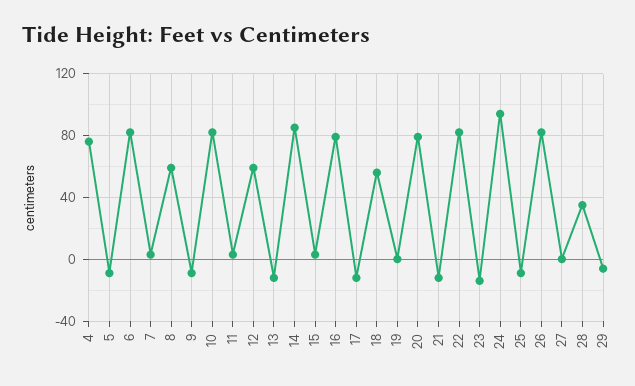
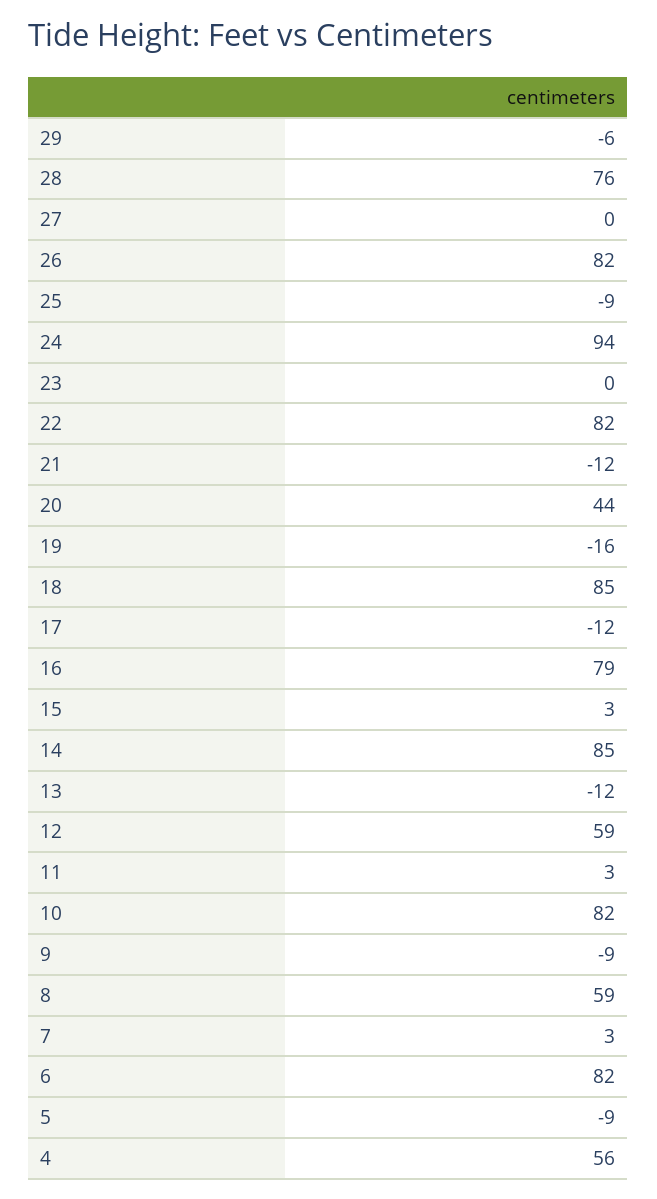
4: 75 -> 56
18: 55 -> 85
19: 0 -> -16
20: 80 -> 44
23: -15 -> 0
28: 35 -> 76

